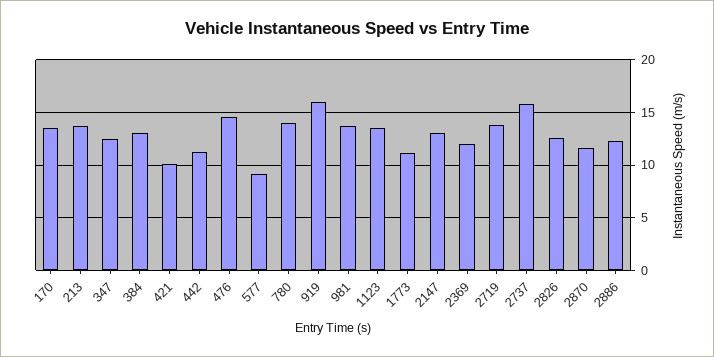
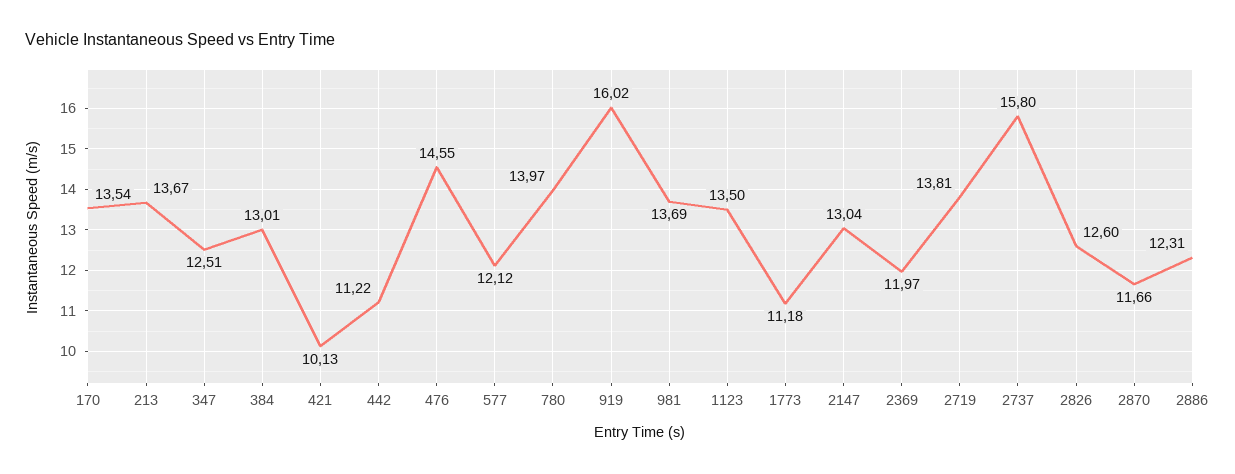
577: 9 -> 12.12

